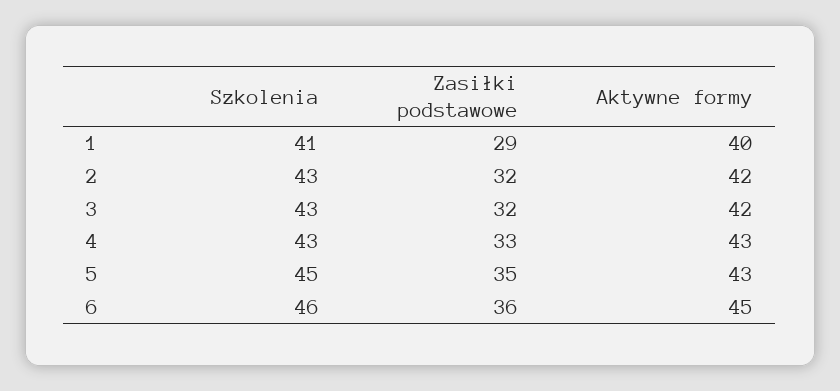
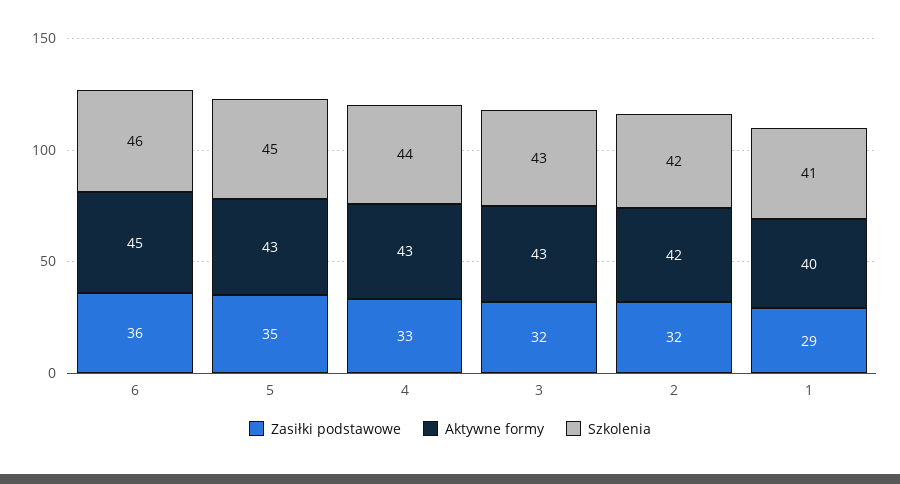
Szkolenia, 2: 43 -> 42
Aktywne formy, 3: 42 -> 43
Szkolenia, 4: 43 -> 44

